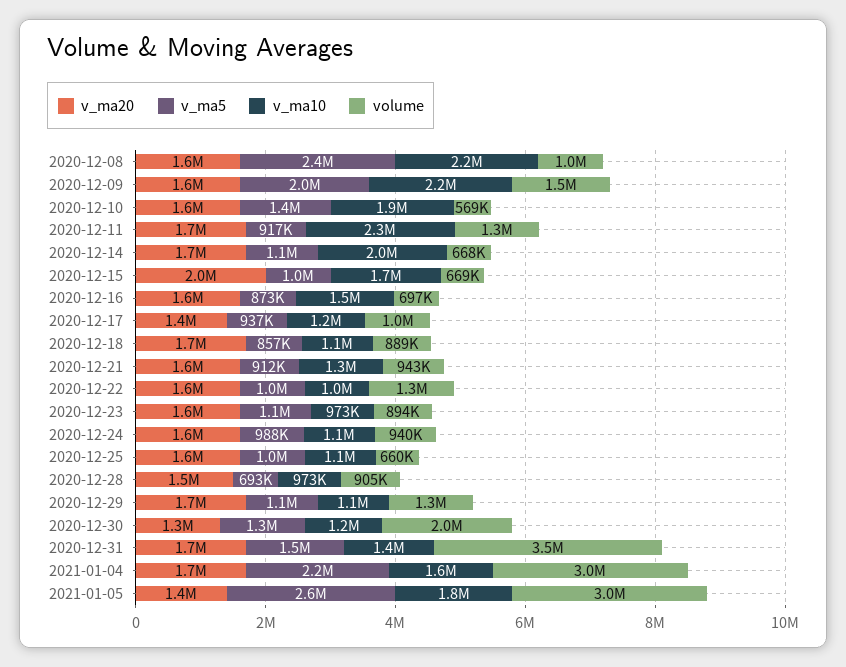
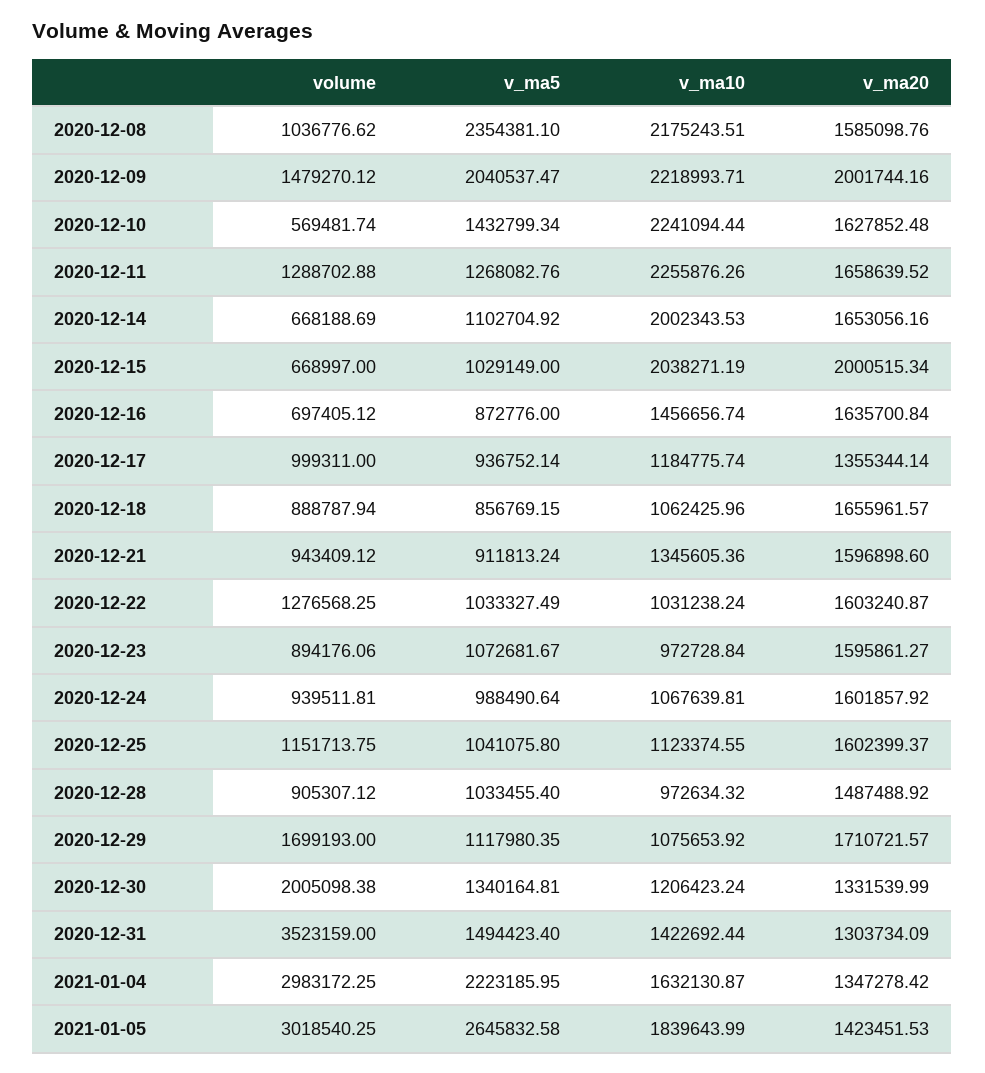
v_ma20, 2020-12-09: 1600000 -> 2001744.16
v_ma10, 2020-12-10: 1900000 -> 2241094.44
v_ma5, 2020-12-11: 917000 -> 1268082.76
v_ma10, 2020-12-15: 1700000 -> 2038271.19
volume, 2020-12-25: 660000 -> 1151713.75
v_ma5, 2020-12-28: 693000 -> 1033455.4
volume, 2020-12-29: 1300000 -> 1699193
v_ma20, 2020-12-31: 1700000 -> 1303734.09
v_ma20, 2021-01-04: 1700000 -> 1347278.42

